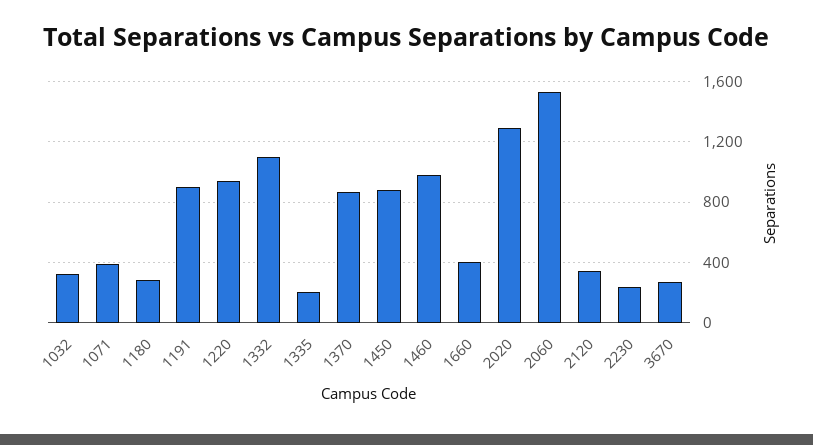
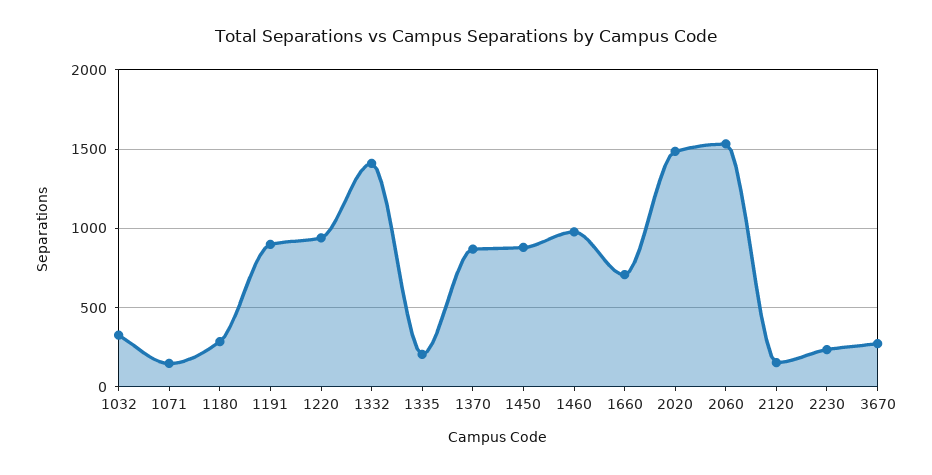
1071: 400 -> 150
1332: 1100 -> 1400
1660: 400 -> 700
2020: 1300 -> 1500
2120: 350 -> 150

